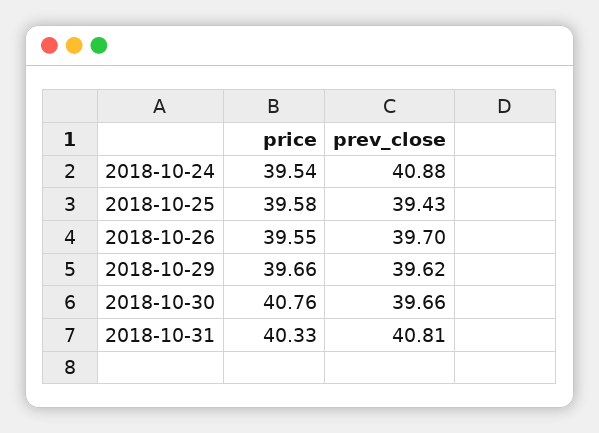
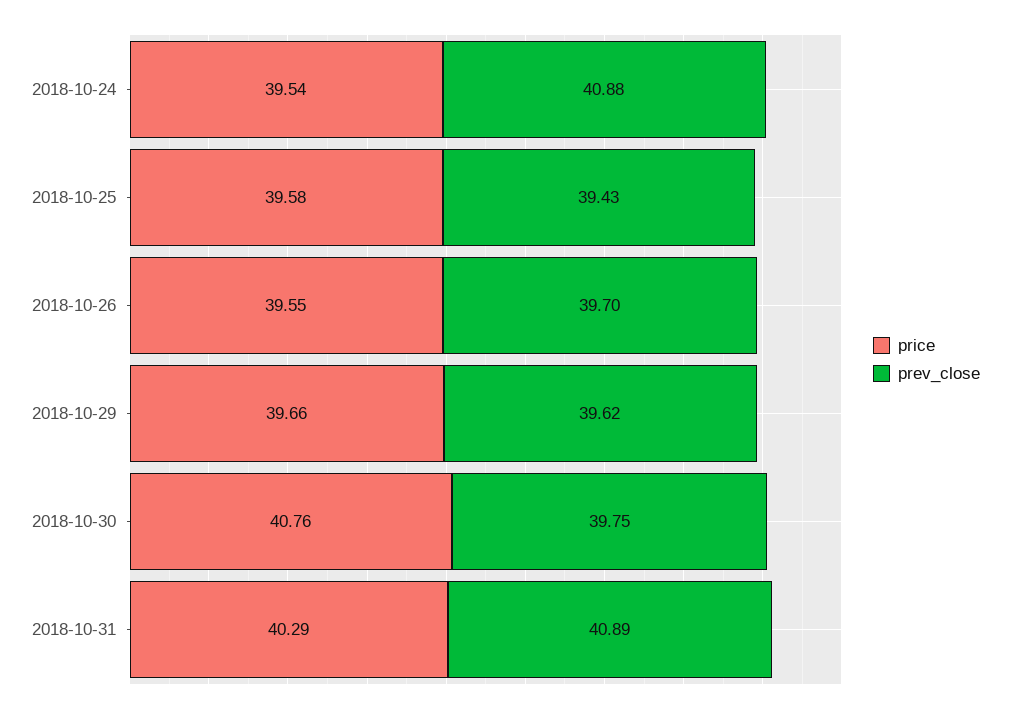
prev_close, 2018-10-30: 39.66 -> 39.75
price, 2018-10-31: 40.33 -> 40.29
prev_close, 2018-10-31: 40.81 -> 40.89

